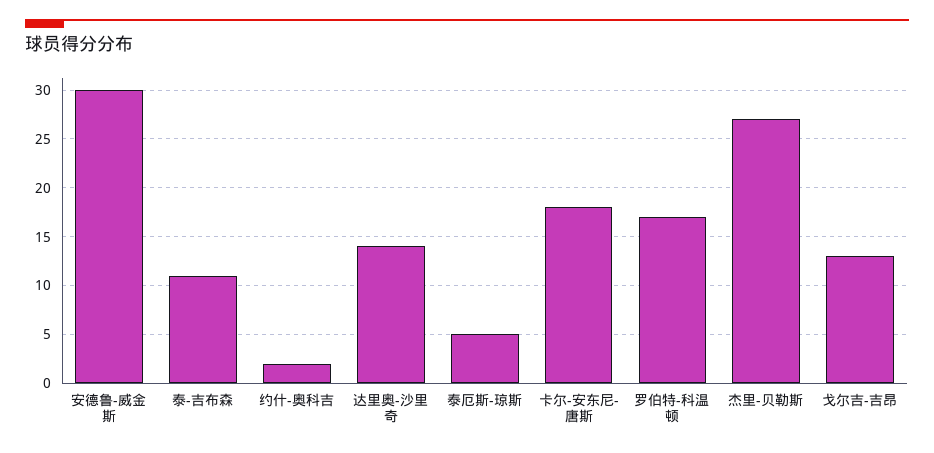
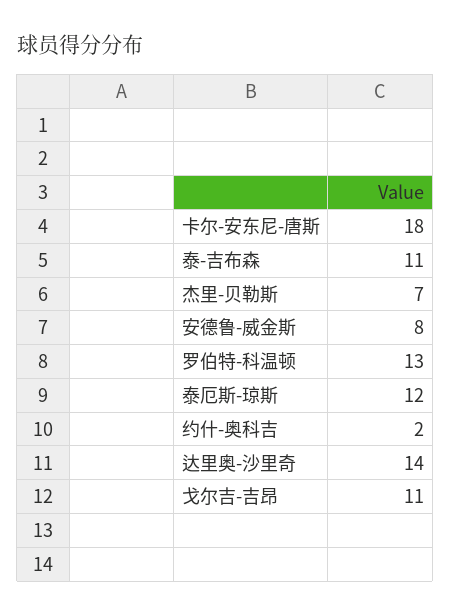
安德鲁-威金斯: 30 -> 8
泰厄斯-琼斯: 5 -> 12
罗伯特-科温顿: 17 -> 13
杰里-贝勒斯: 27 -> 7
戈尔吉-吉昂: 13 -> 11

